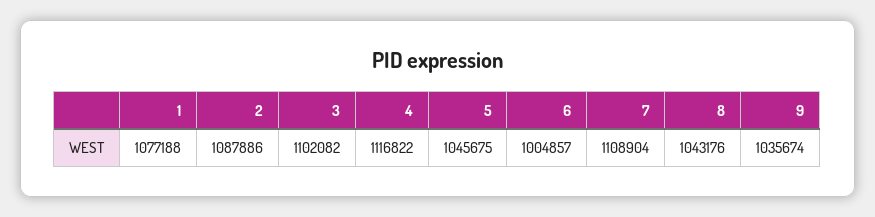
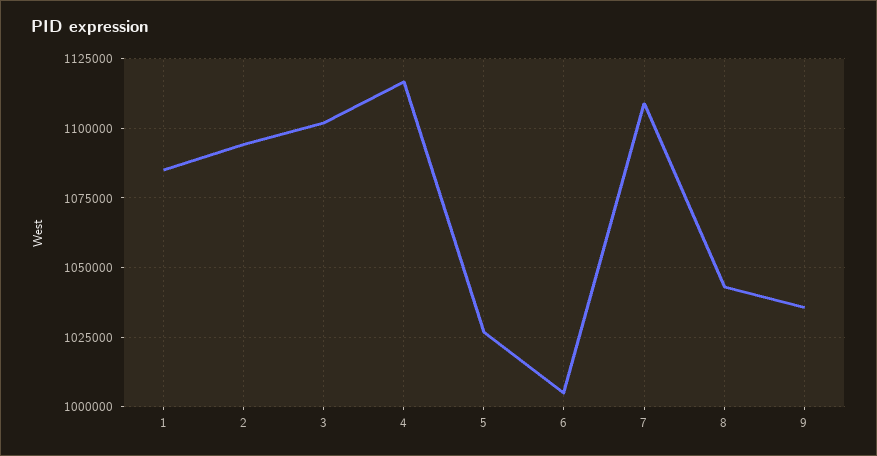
1: 1077188 -> 1085000
2: 1087886 -> 1095000
5: 1045675 -> 1027500

